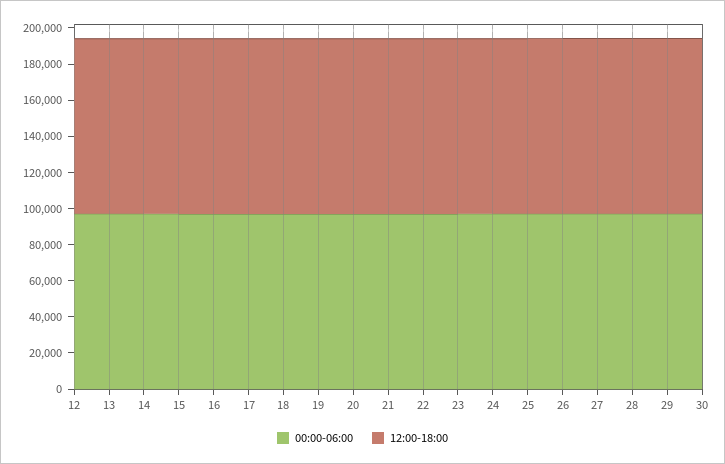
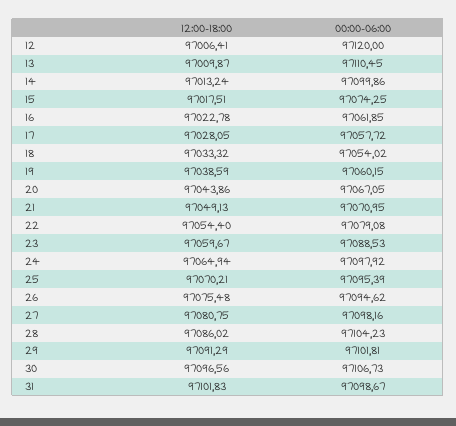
12:00-18:00, 31: none -> 97101.83
00:00-06:00, 31: none -> 97098.67

